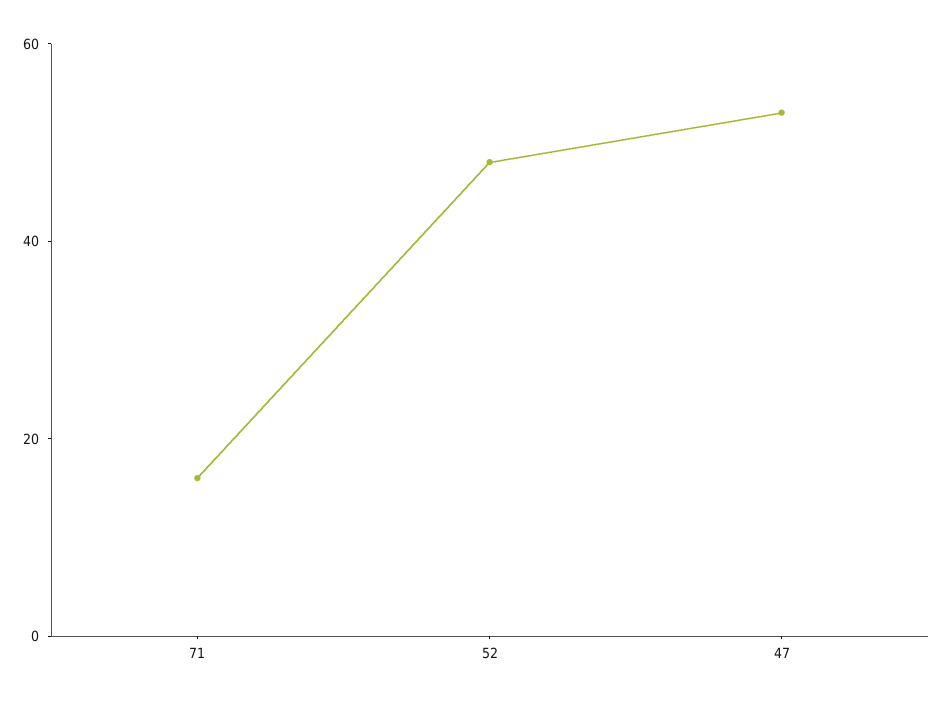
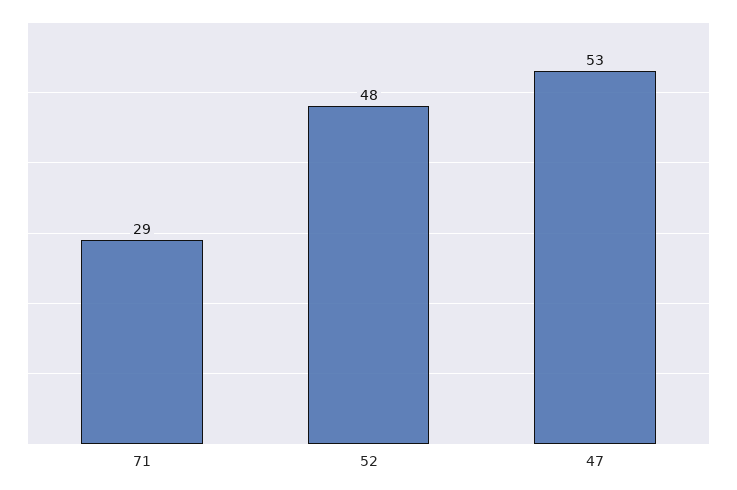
71: 15 -> 29

